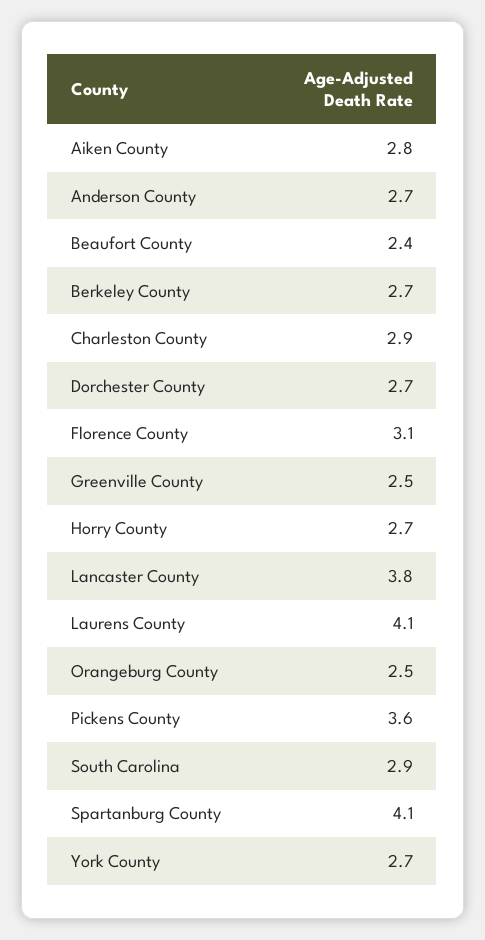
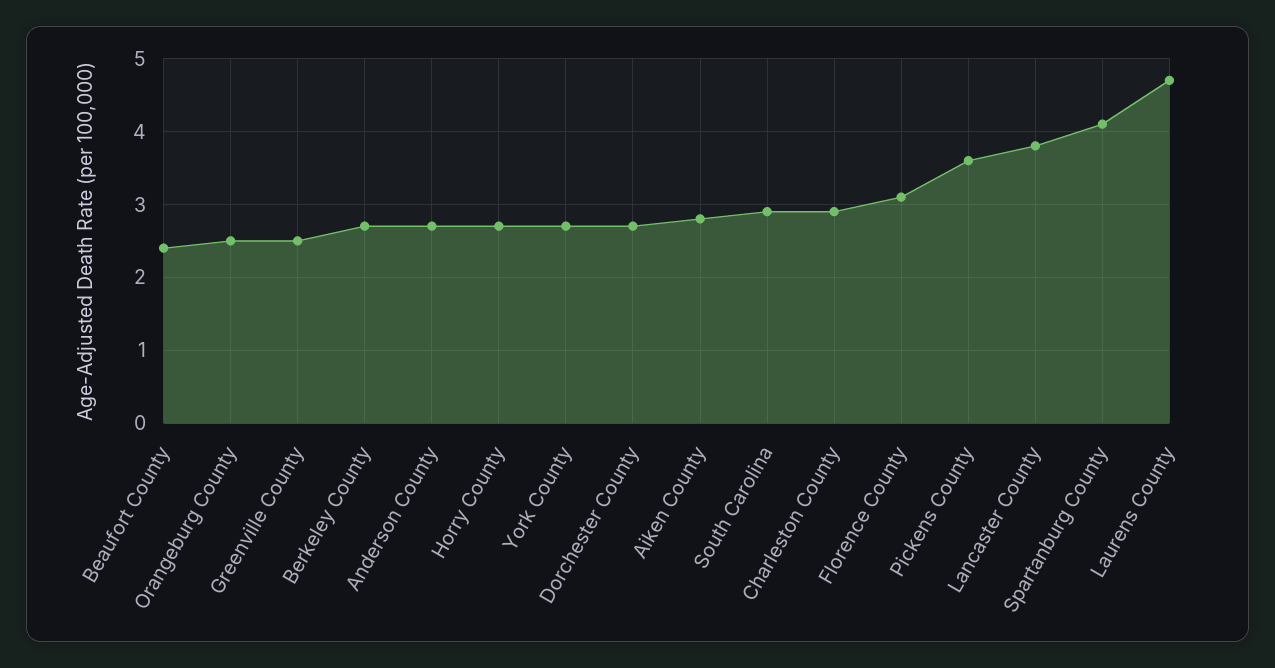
Laurens County: 4.1 -> 4.7

